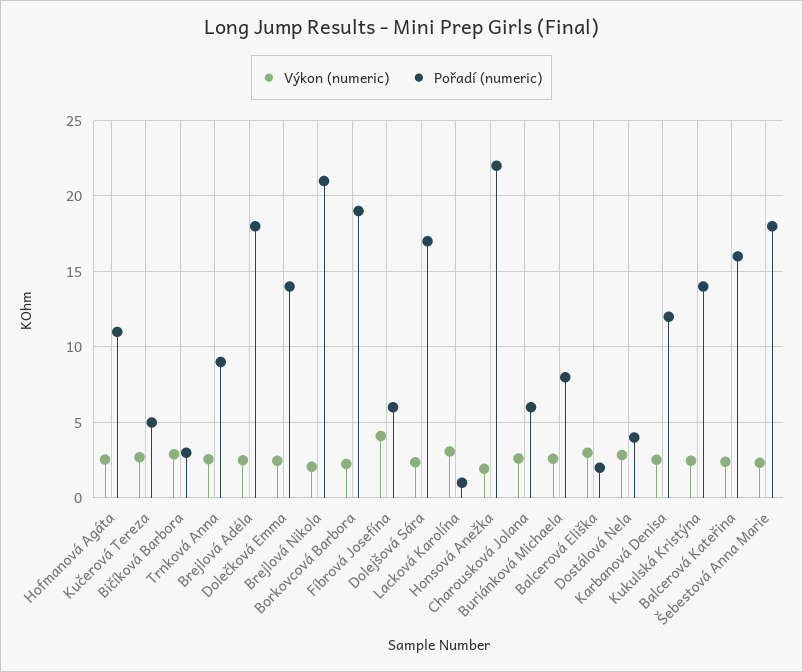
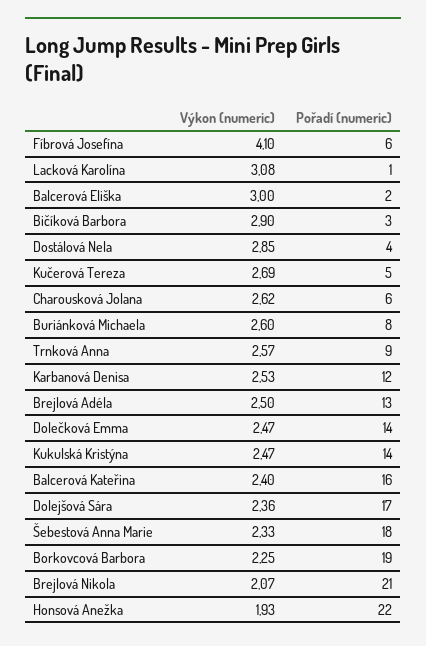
Výkon (numeric), Hofmanová Agáta: 2.5 -> none
Pořadí (numeric), Hofmanová Agáta: 11 -> none
Pořadí (numeric), Brejlová Adéla: 18 -> 13

